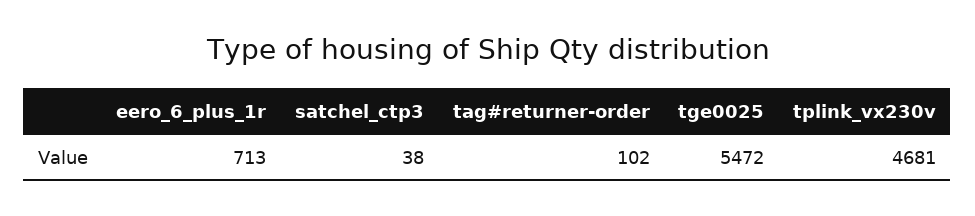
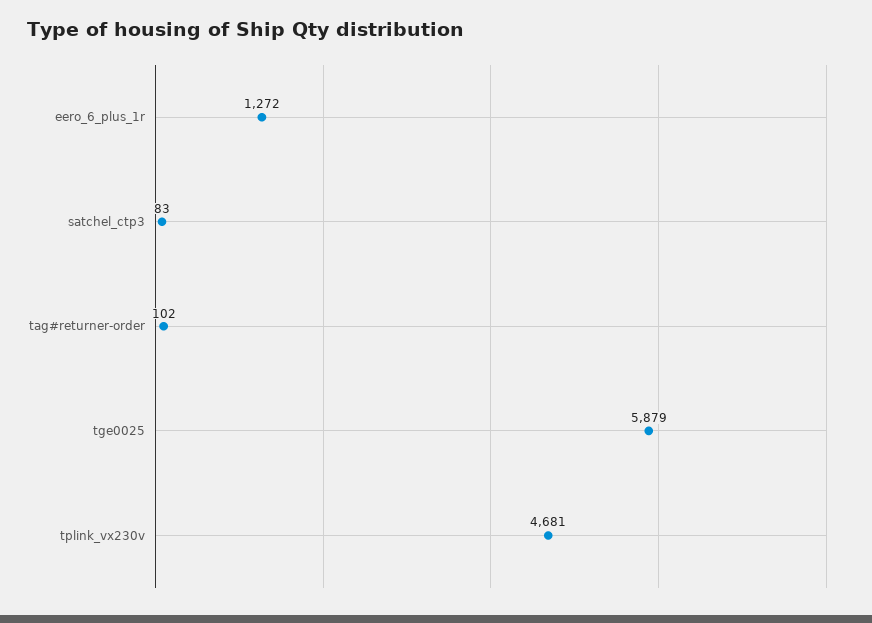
eero_6_plus_1r: 713 -> 1272
satchel_ctp3: 38 -> 83
tge0025: 5472 -> 5879

